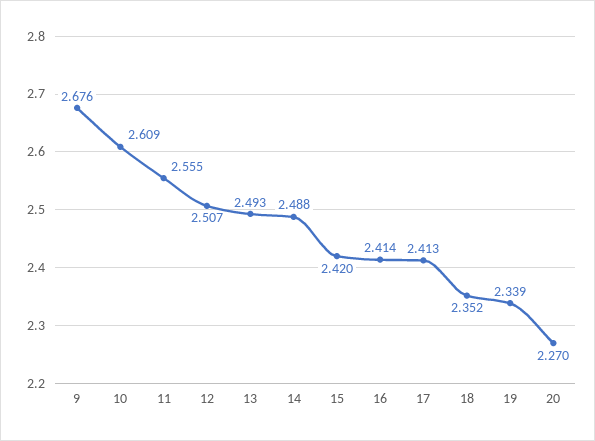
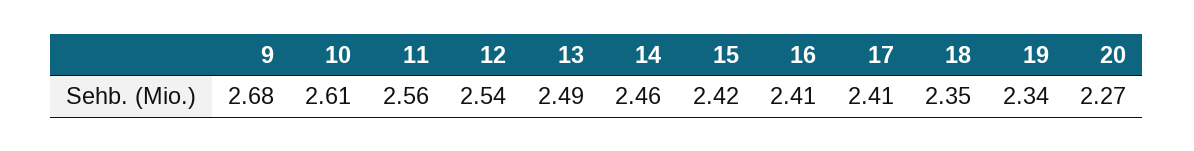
12: 2.507 -> 2.54
14: 2.488 -> 2.46

